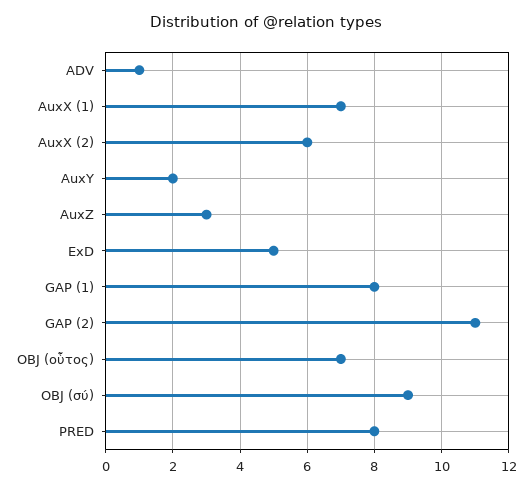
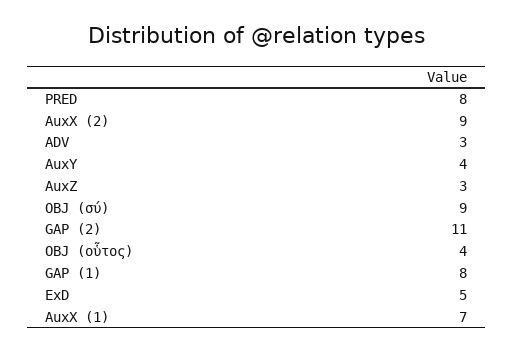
ADV: 1 -> 3
AuxX (2): 6 -> 9
AuxY: 2 -> 4
OBJ (οὗτος): 7 -> 4

